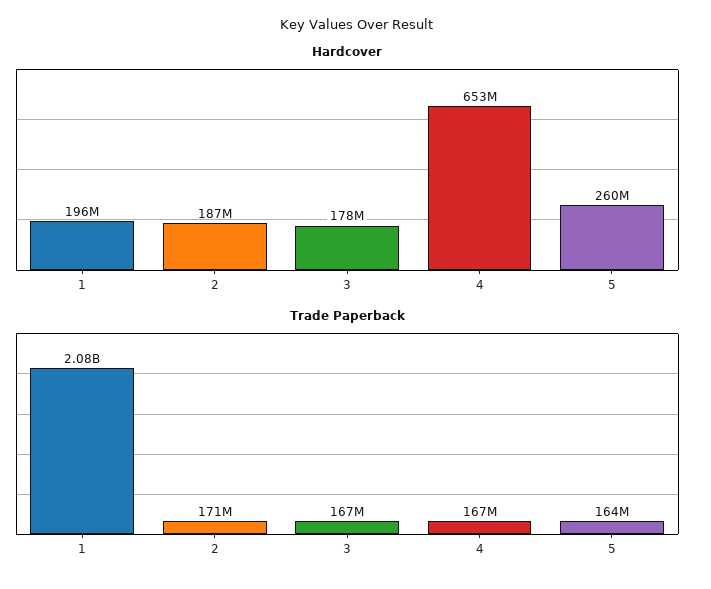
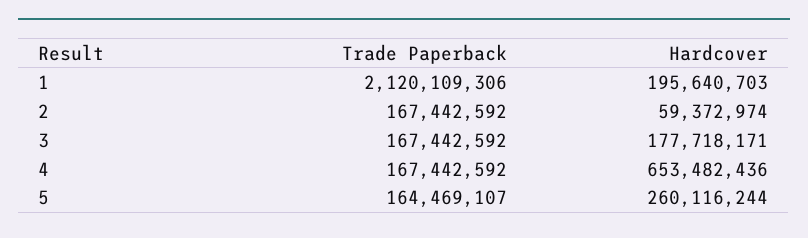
Hardcover, 2: 187000000 -> 59372974
Trade Paperback, 1: 2080000000 -> 2120109306
Trade Paperback, 2: 171000000 -> 167442592

